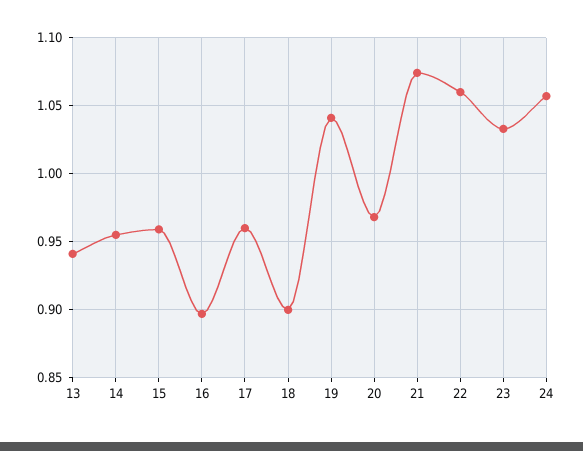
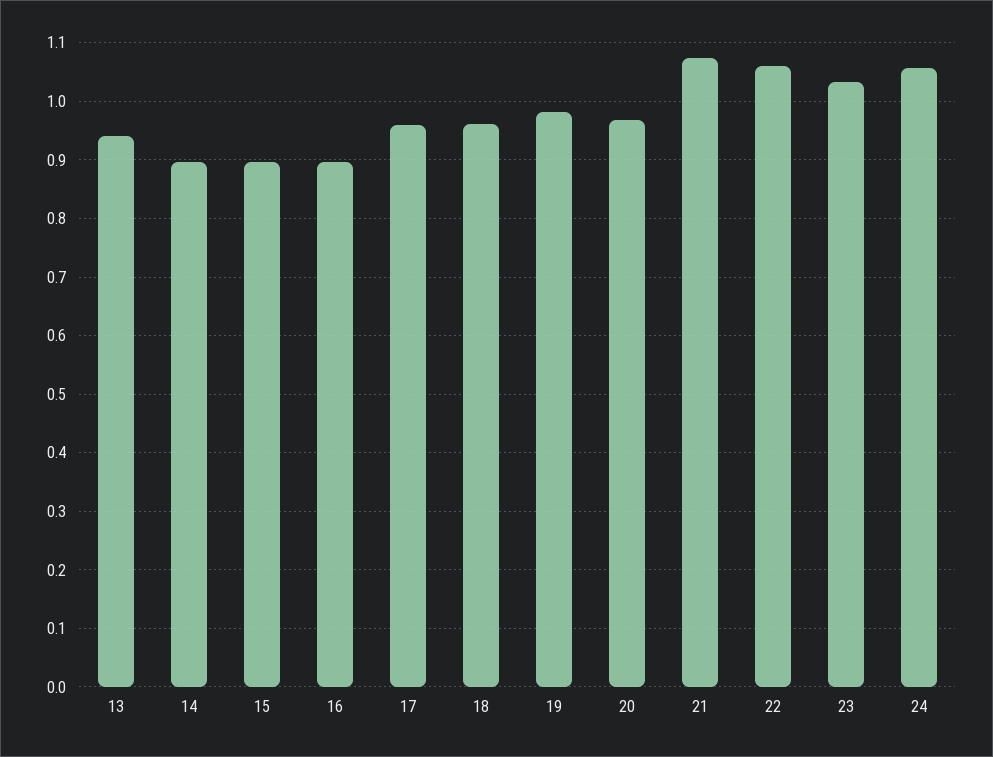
14: 0.955 -> 0.9
15: 0.96 -> 0.9
18: 0.9 -> 0.96
19: 1.04 -> 0.98

